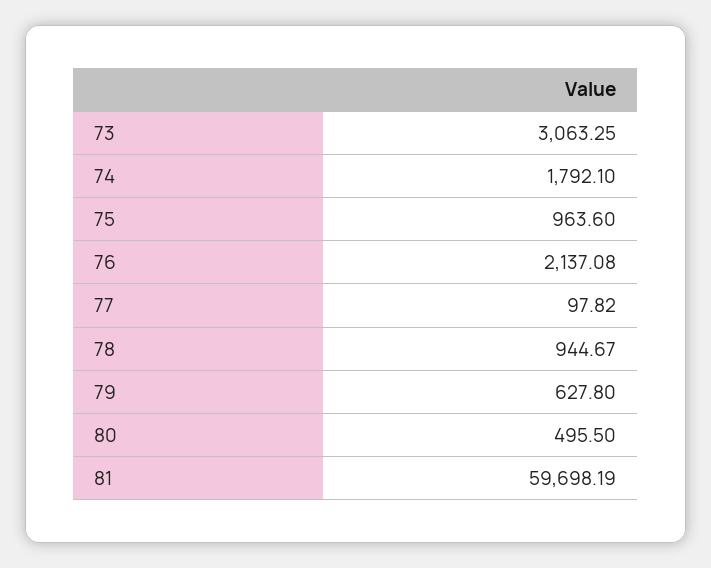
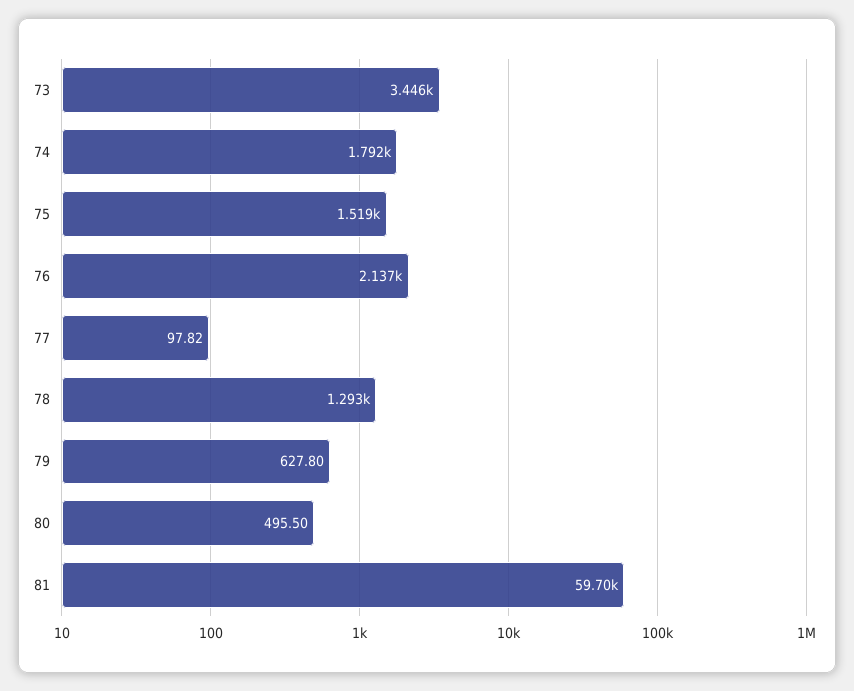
73: 3063.25 -> 3446
75: 963.6 -> 1519
78: 944.67 -> 1293

